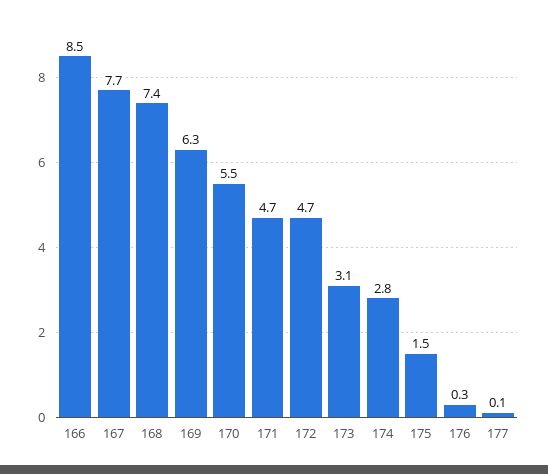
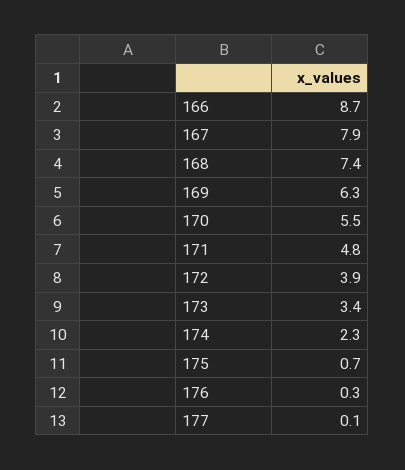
166: 8.5 -> 8.7
167: 7.7 -> 7.9
171: 4.7 -> 4.8
172: 4.7 -> 3.9
173: 3.1 -> 3.4
174: 2.8 -> 2.3
175: 1.5 -> 0.7

